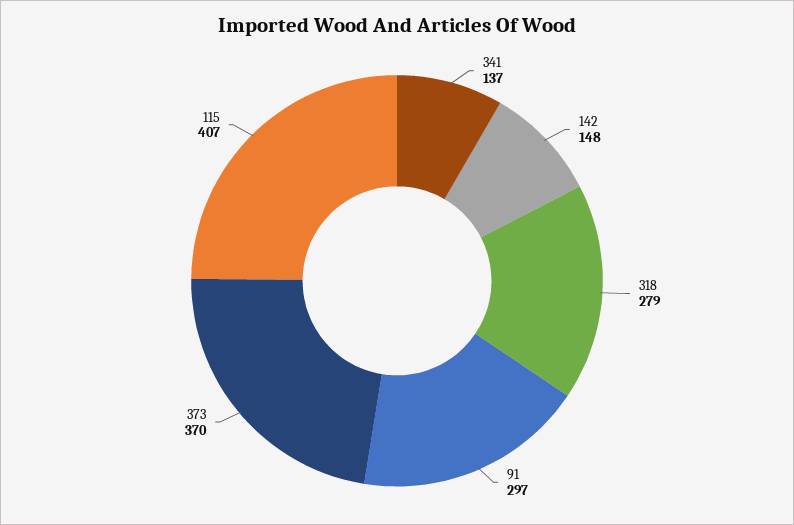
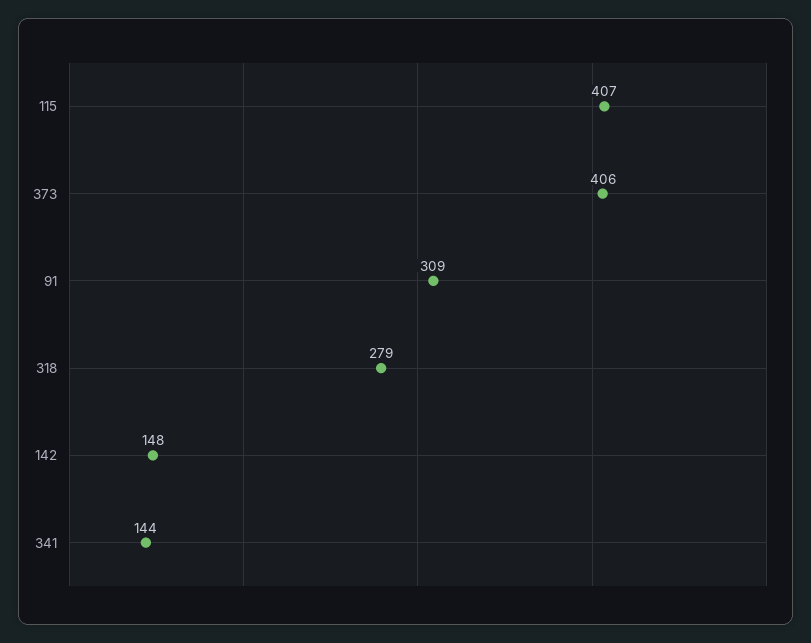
341: 137 -> 144
91: 297 -> 309
373: 370 -> 406

